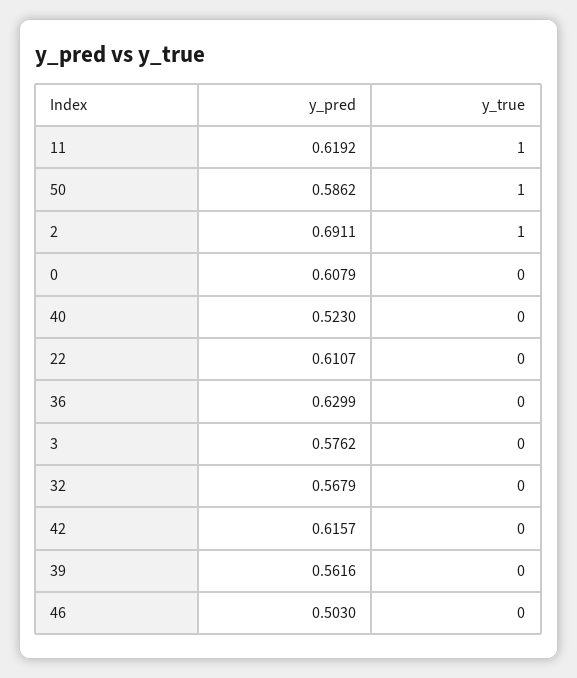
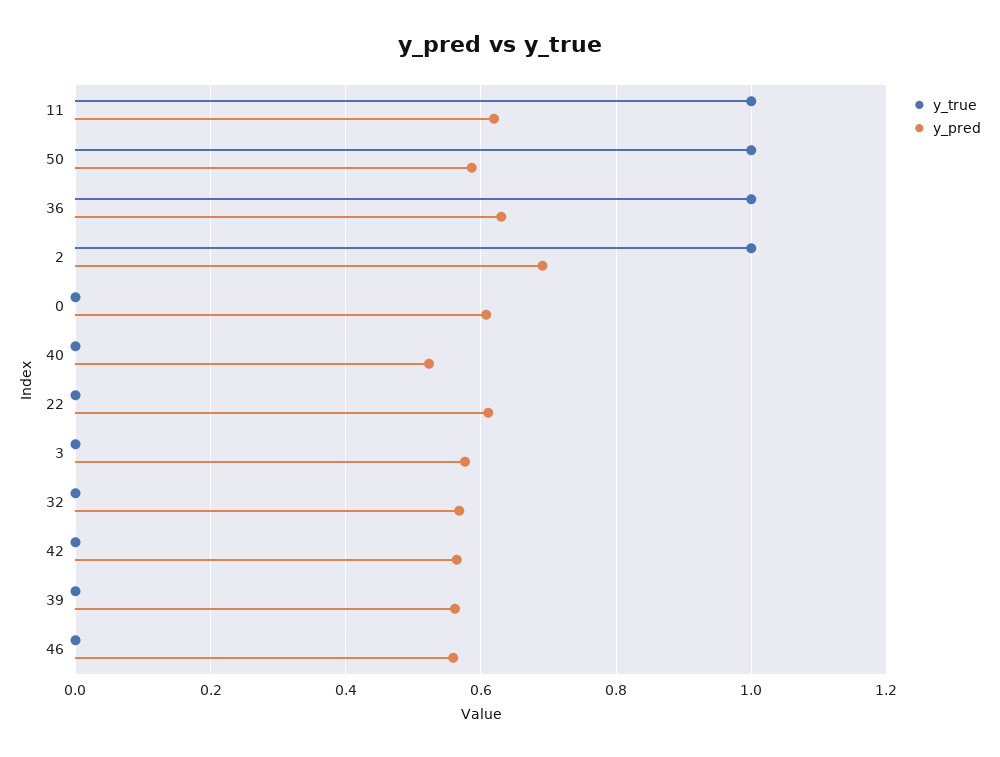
y_true, 36: 0 -> 1
y_pred, 42: 0.6157 -> 0.56
y_pred, 46: 0.503 -> 0.56

